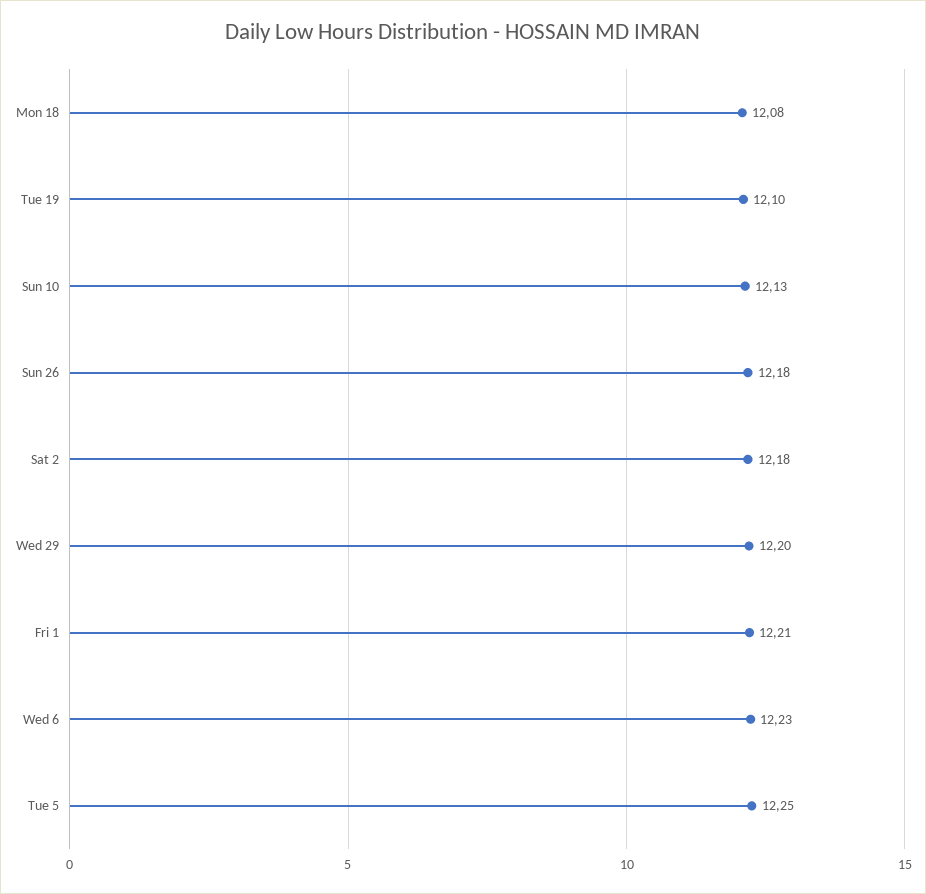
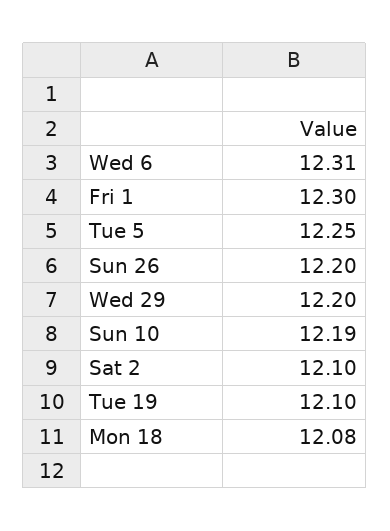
Sun 10: 12.13 -> 12.19
Sun 26: 12.18 -> 12.2
Sat 2: 12.18 -> 12.1
Fri 1: 12.21 -> 12.3
Wed 6: 12.23 -> 12.31

